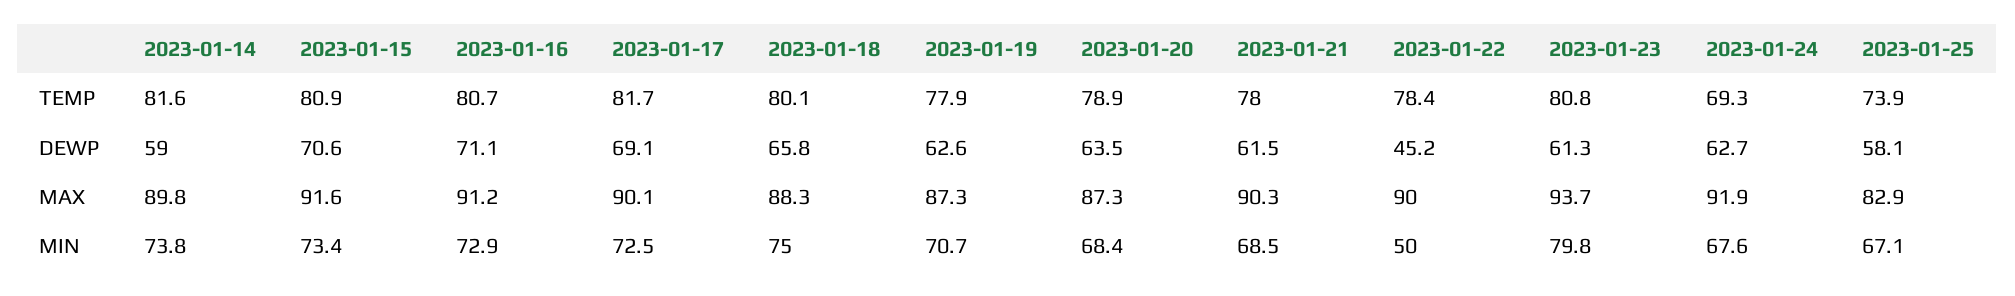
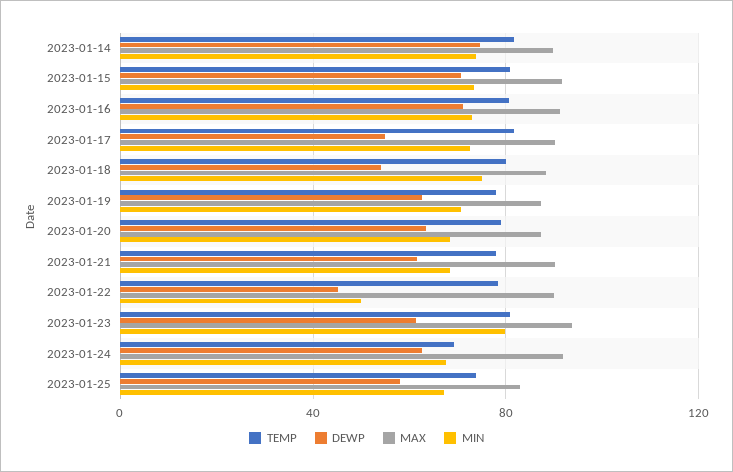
DEWP, 2023-01-14: 59 -> 75
DEWP, 2023-01-17: 69.1 -> 55
DEWP, 2023-01-18: 65.8 -> 55

